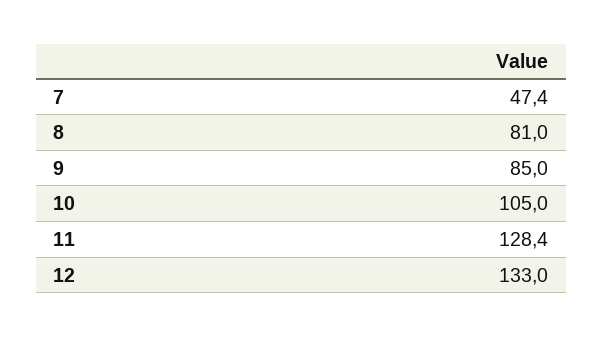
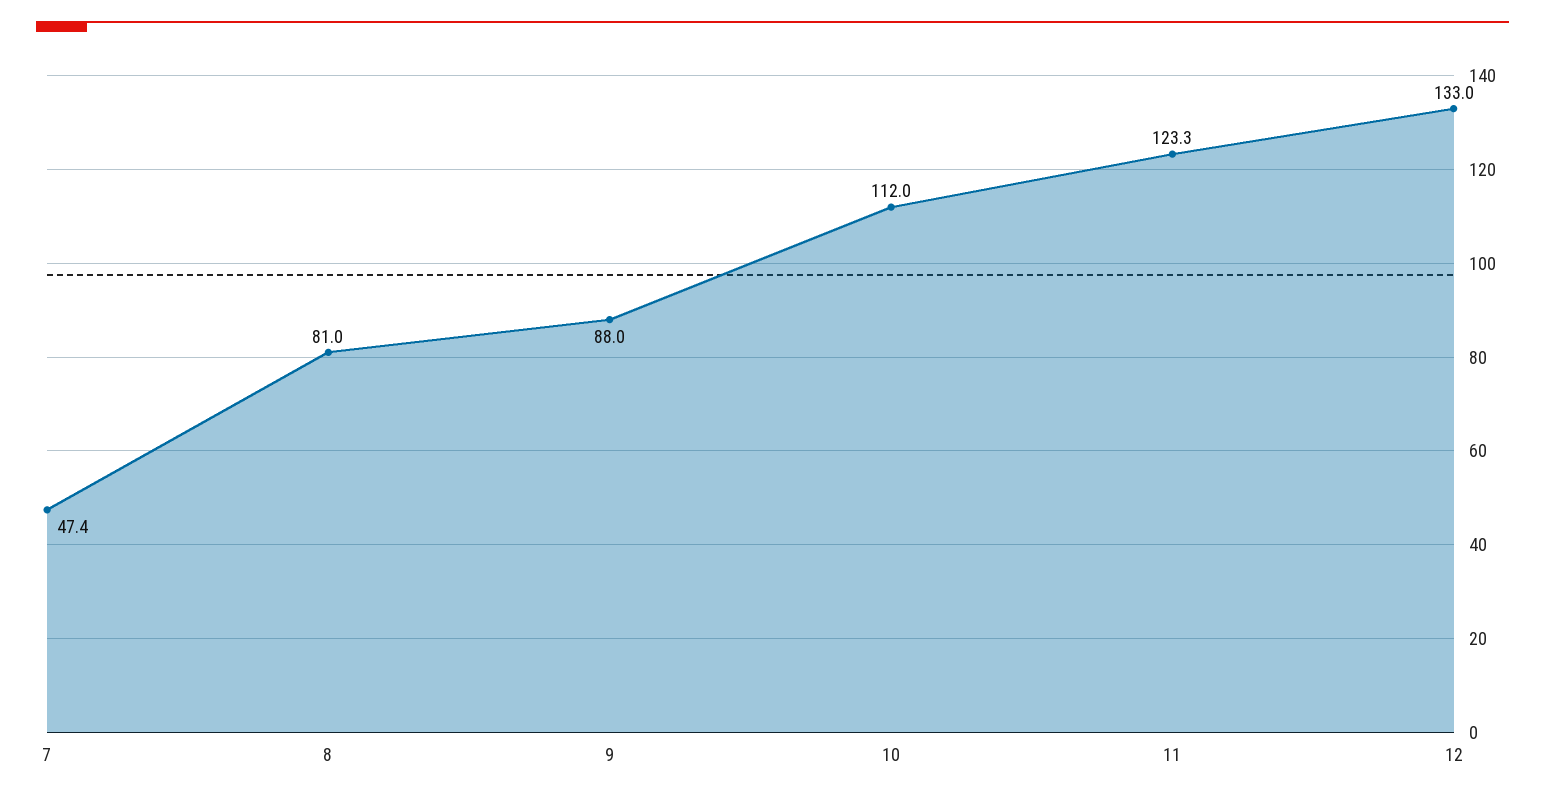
9: 85 -> 88
10: 105 -> 112
11: 128.4 -> 123.3

